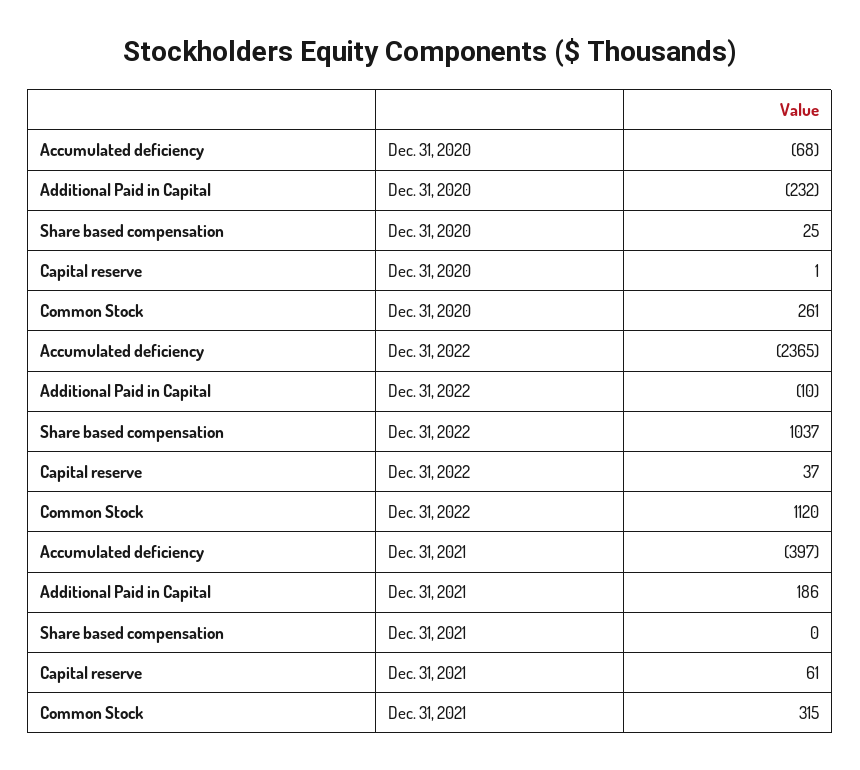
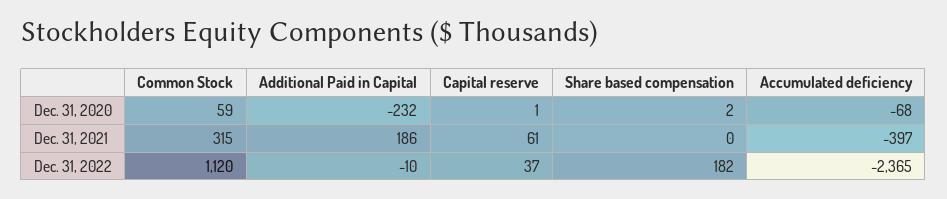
Share based compensation, Dec. 31, 2020: 25 -> 2
Common Stock, Dec. 31, 2020: 261 -> 59
Share based compensation, Dec. 31, 2022: 1037 -> 182

